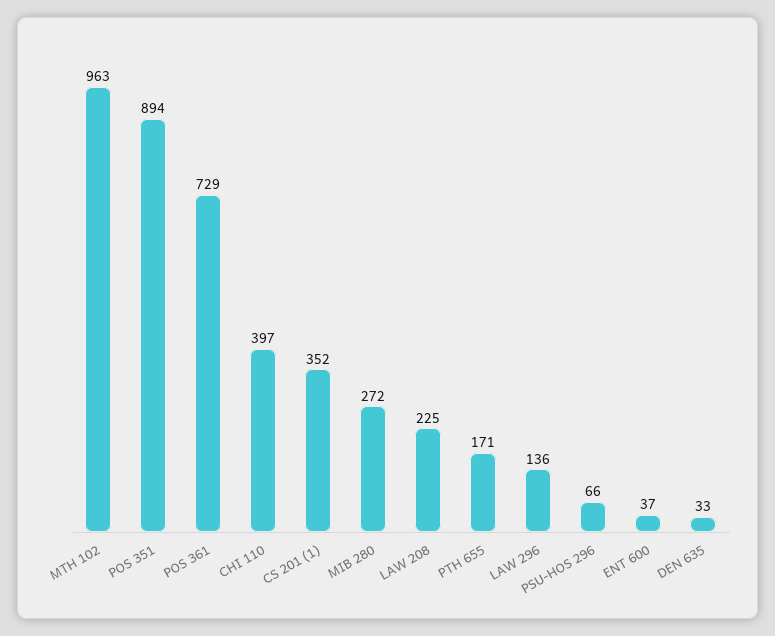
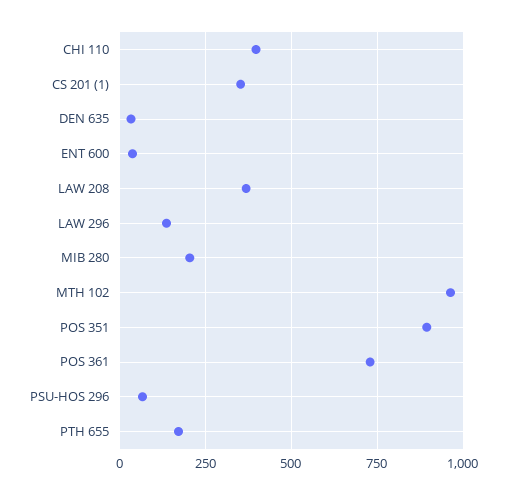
MIB 280: 272 -> 200
LAW 208: 225 -> 375

